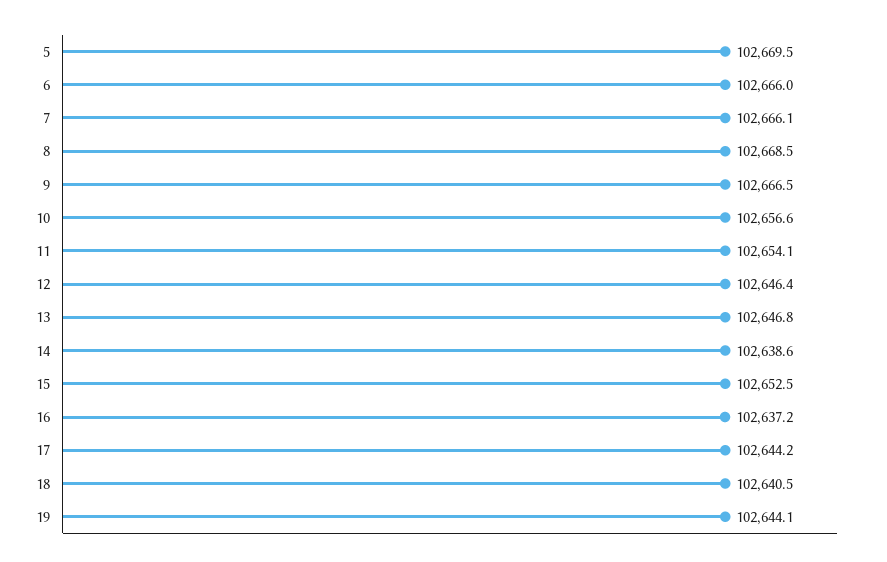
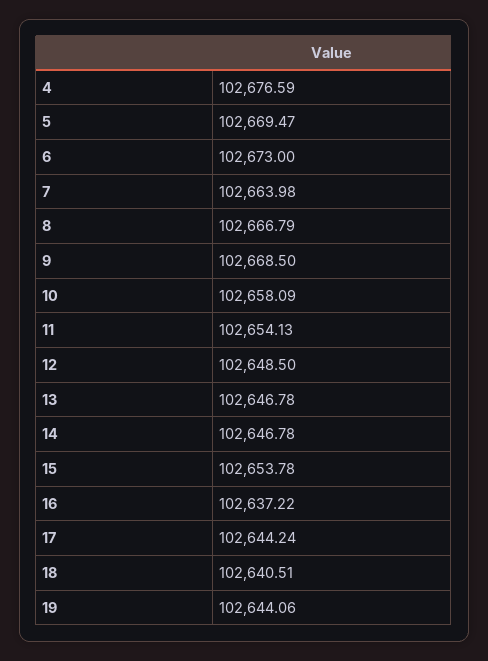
6: 102666 -> 102673
7: 102666.1 -> 102663.98
8: 102668.5 -> 102666.79
9: 102666.5 -> 102668.5
10: 102656.6 -> 102658.09
12: 102646.4 -> 102648.5
14: 102638.6 -> 102646.78
15: 102652.5 -> 102653.78
4: none -> 102676.59

